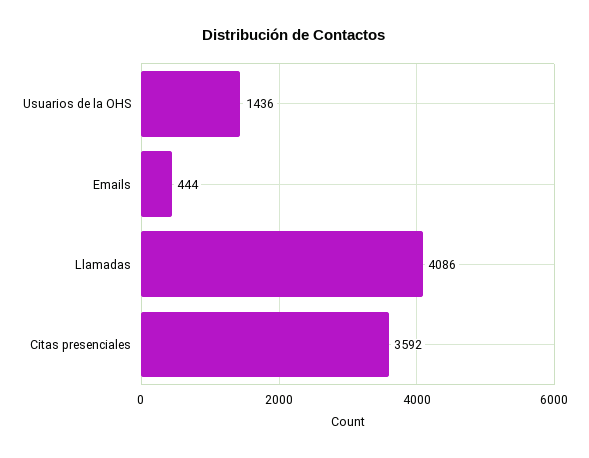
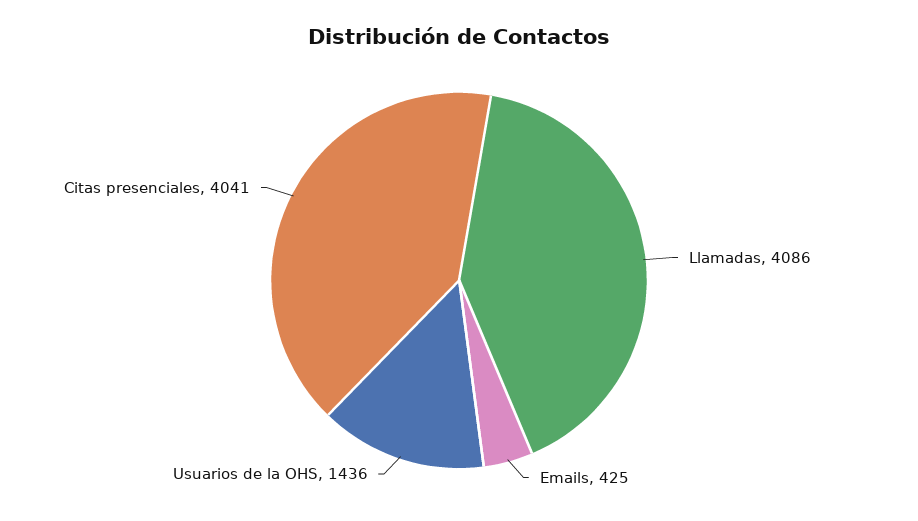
Emails: 444 -> 425
Citas presenciales: 3592 -> 4041

